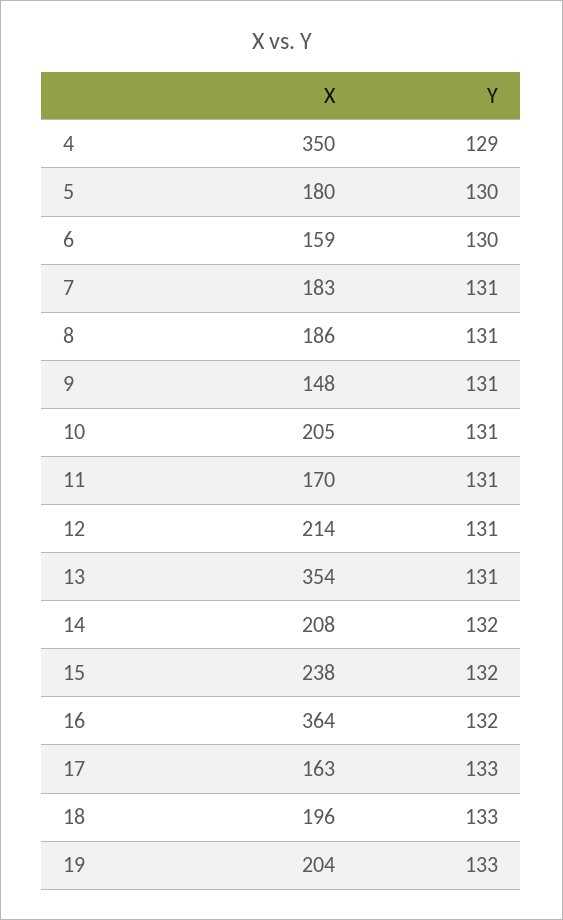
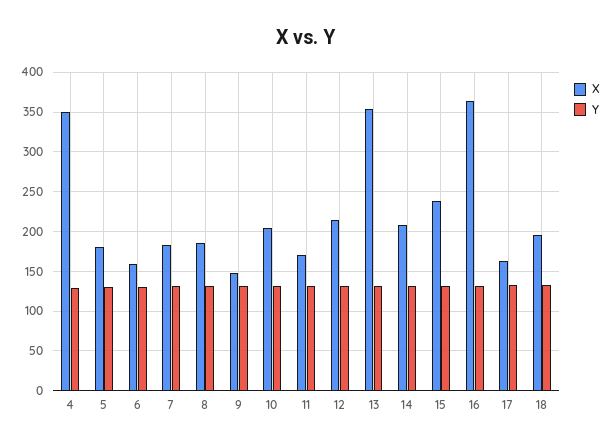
X, 19: 204 -> none
Y, 19: 133 -> none

